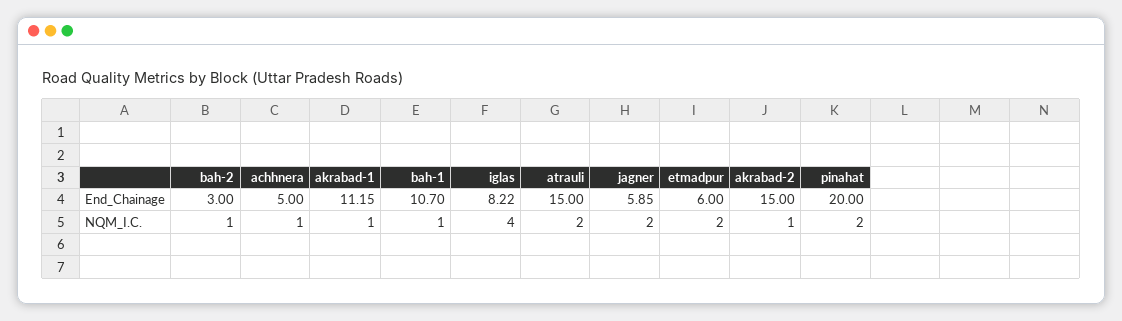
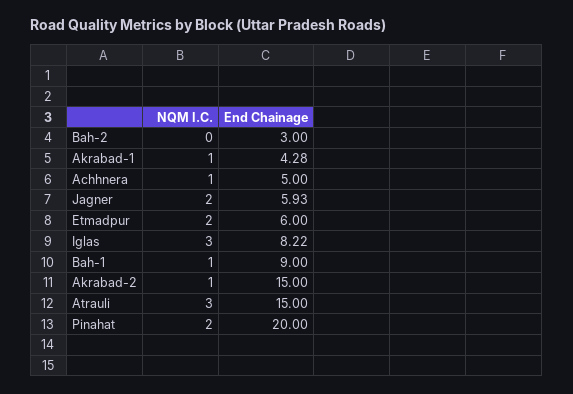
akrabad-1, End_Chainage: 11.15 -> 4.28
bah-1, End_Chainage: 10.7 -> 9
jagner, End_Chainage: 5.85 -> 5.93
bah-2, NQM_I.C.: 1 -> 0
iglas, NQM_I.C.: 4 -> 3
atrauli, NQM_I.C.: 2 -> 3

